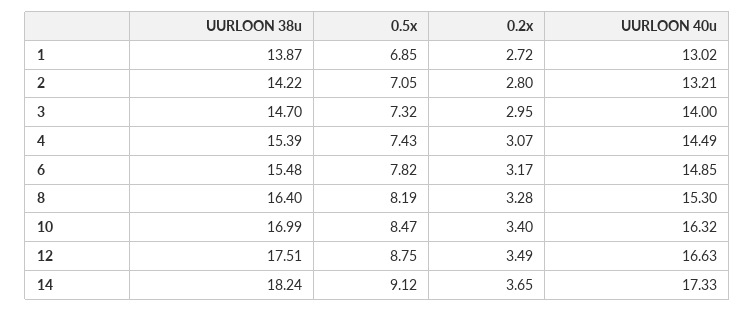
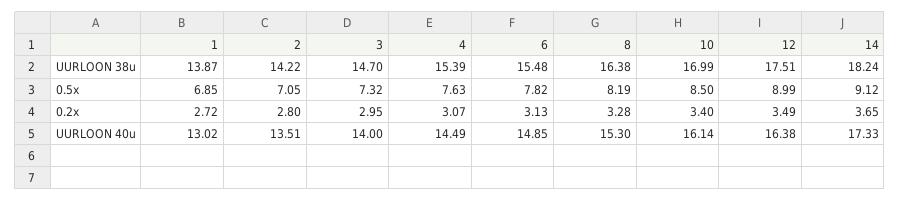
UURLOON 40u, 2: 13.21 -> 13.51
0.5x, 4: 7.43 -> 7.63
0.2x, 6: 3.17 -> 3.13
UURLOON 38u, 8: 16.4 -> 16.38
0.5x, 10: 8.47 -> 8.5
UURLOON 40u, 10: 16.32 -> 16.14
0.5x, 12: 8.75 -> 8.99
UURLOON 40u, 12: 16.63 -> 16.38

